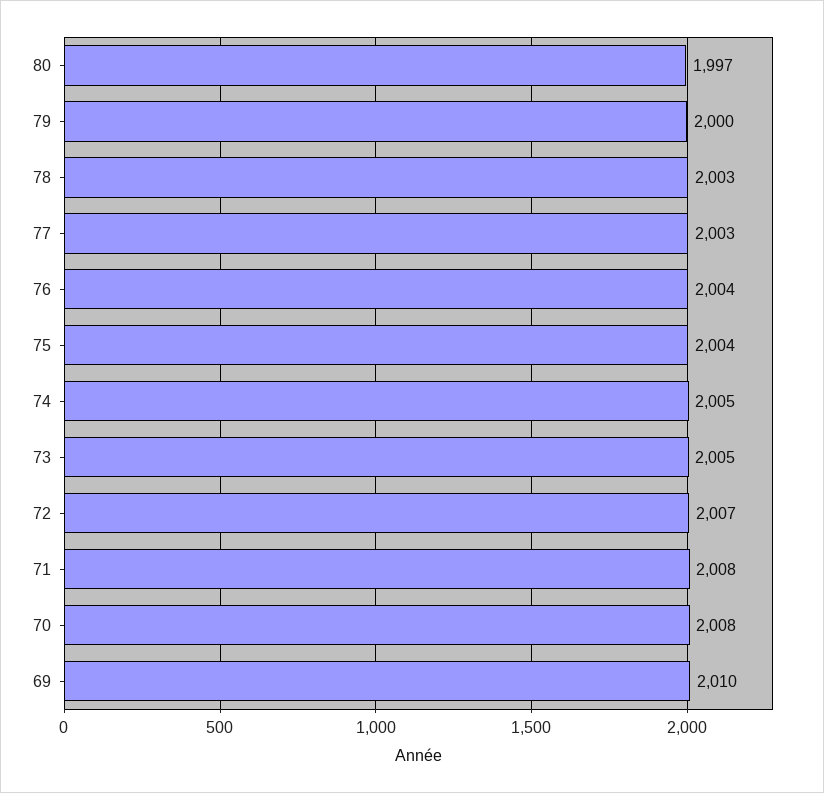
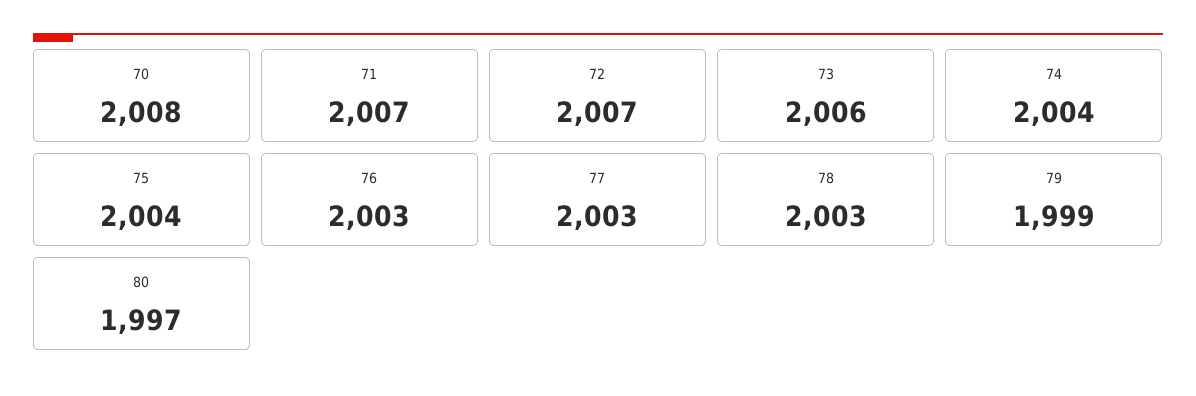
79: 2000 -> 1999
76: 2004 -> 2003
74: 2005 -> 2004
73: 2005 -> 2006
71: 2008 -> 2007
69: 2010 -> none

